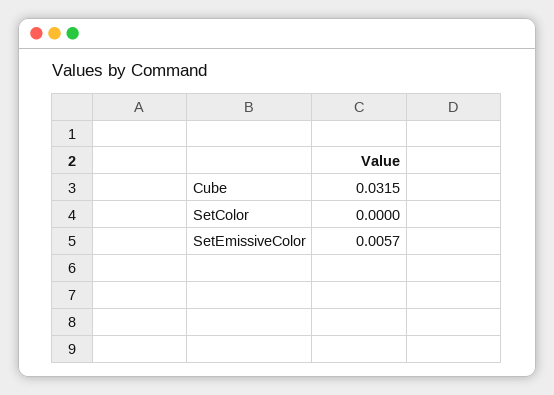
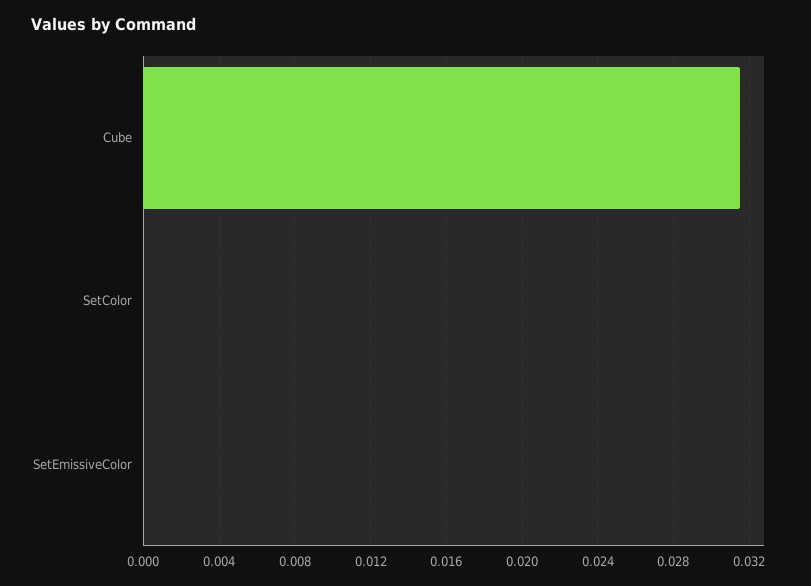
SetEmissiveColor: 0.0057 -> 0

